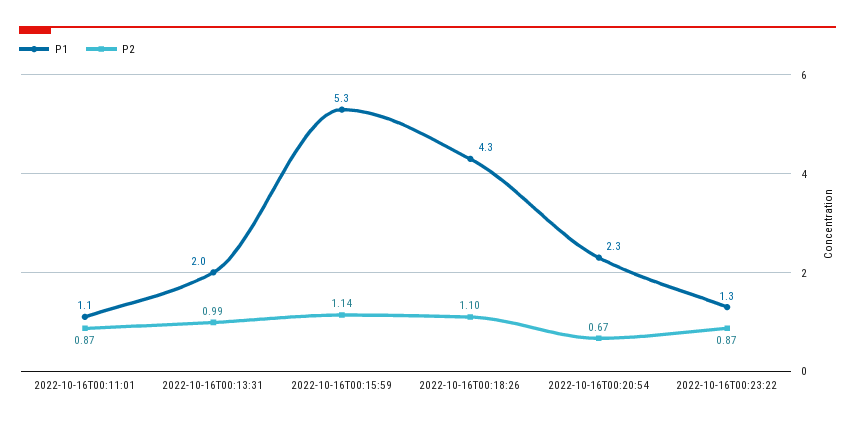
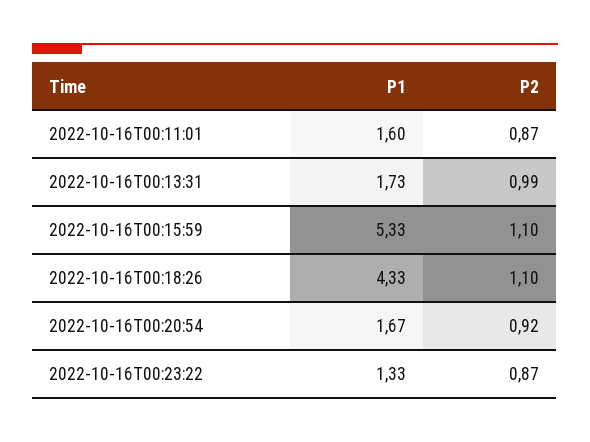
P1, 2022-10-16T00:11:01: 1.1 -> 1.6
P1, 2022-10-16T00:13:31: 2 -> 1.73
P2, 2022-10-16T00:15:59: 1.14 -> 1.1
P1, 2022-10-16T00:20:54: 2.3 -> 1.67
P2, 2022-10-16T00:20:54: 0.67 -> 0.92

